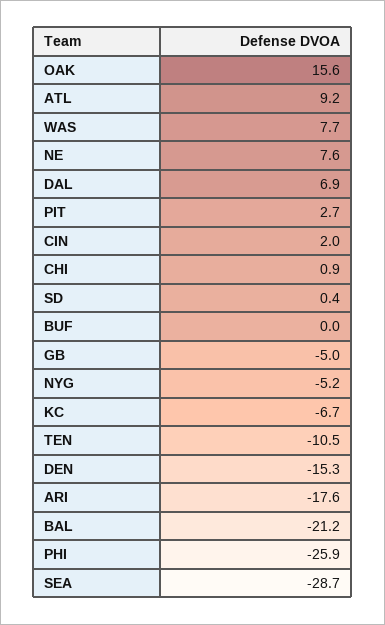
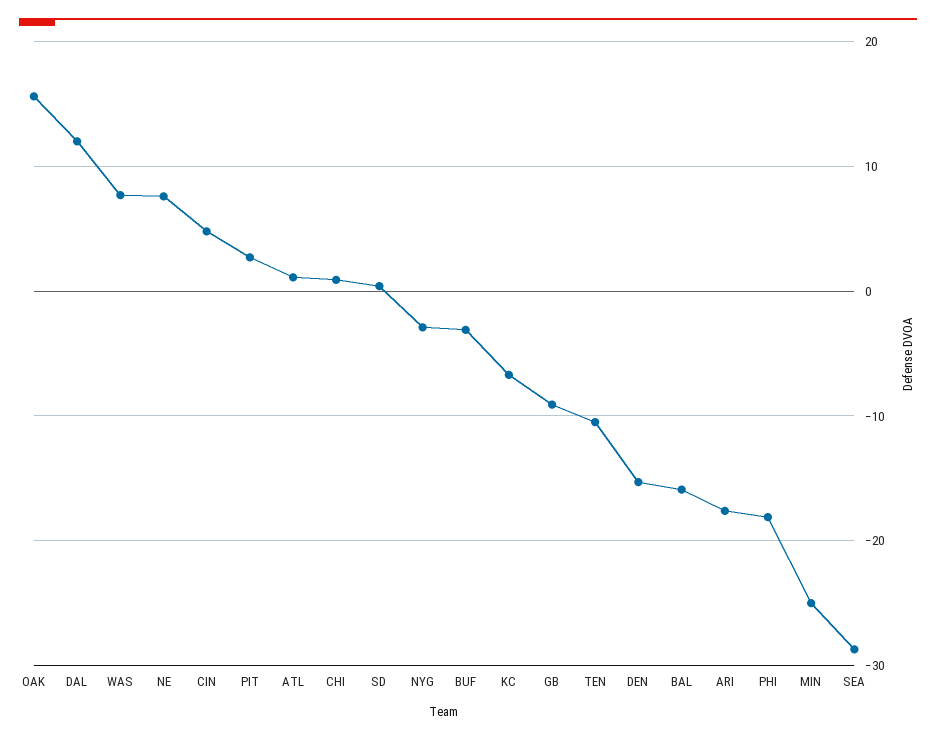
ATL: 9.2 -> 1
DAL: 6.9 -> 12
CIN: 2 -> 5
BUF: 0 -> -3
GB: -5 -> -9
NYG: -5.2 -> -3
BAL: -21.2 -> -16
PHI: -25.9 -> -18
MIN: none -> -25

